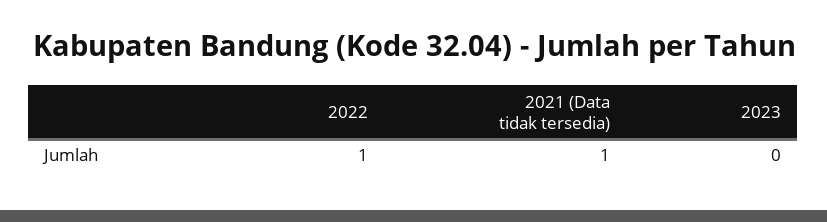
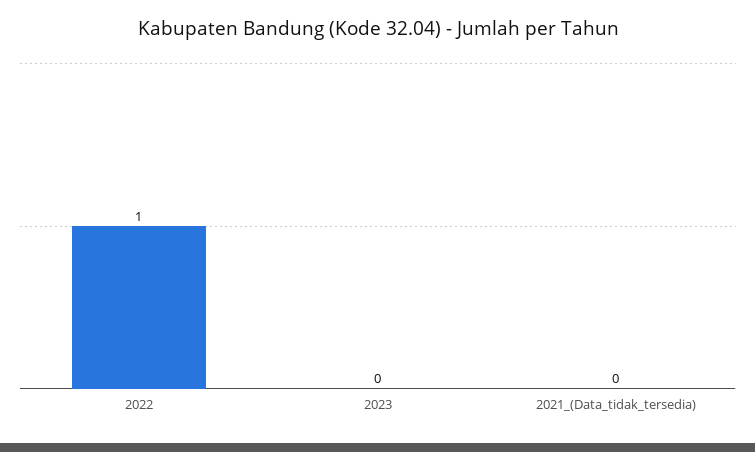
2021 (Data tidak tersedia): 1 -> 0

